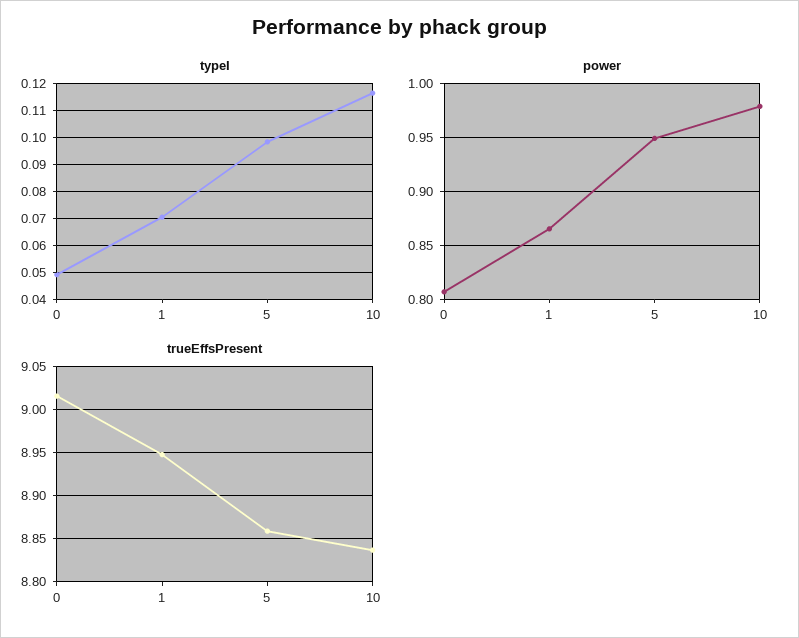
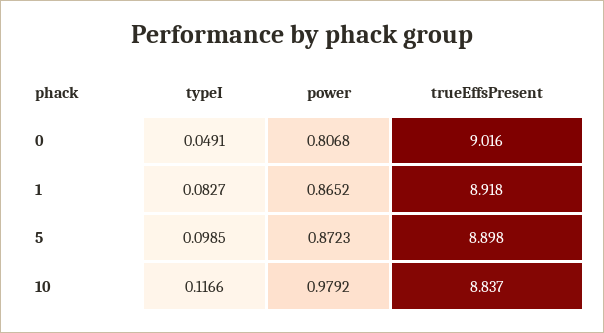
typeI, 1: 0.07 -> 0.0827
power, 5: 0.95 -> 0.8723
trueEffsPresent, 1: 8.95 -> 8.918
trueEffsPresent, 5: 8.86 -> 8.898

